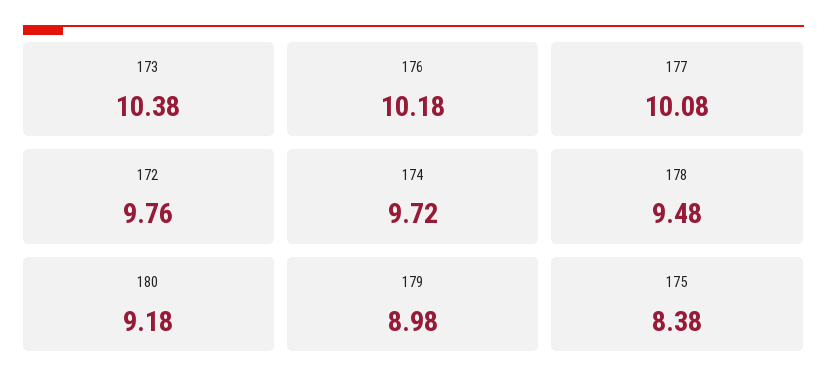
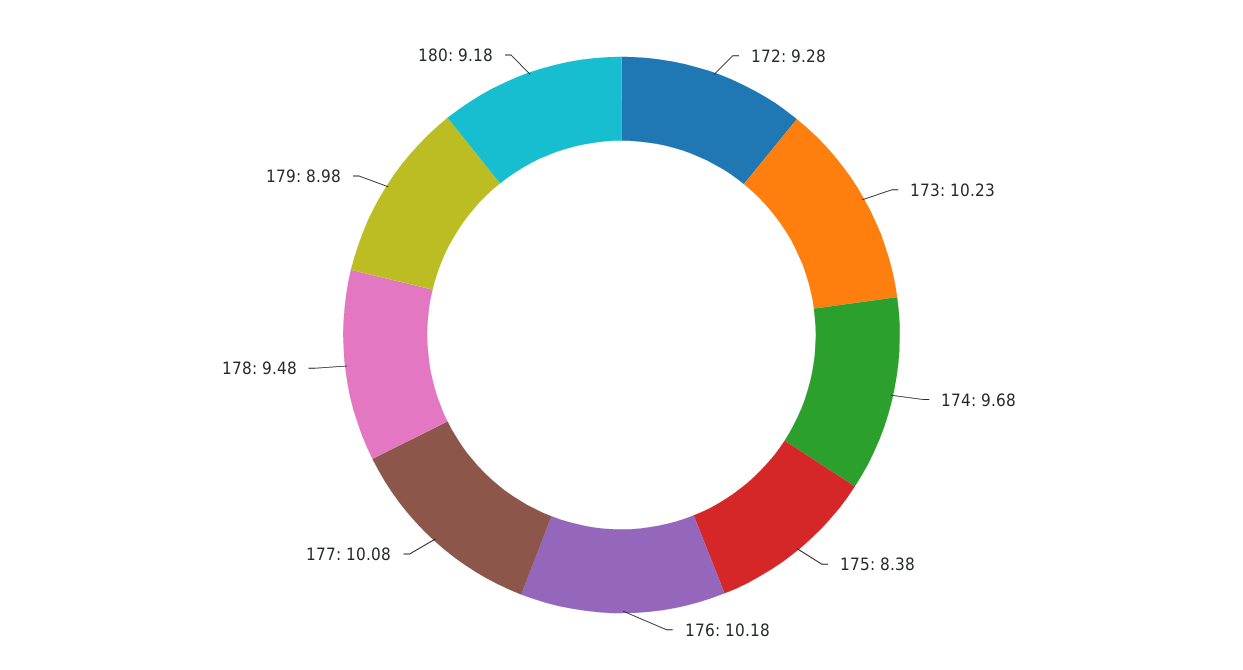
173: 10.38 -> 10.23
172: 9.76 -> 9.28
174: 9.72 -> 9.68

